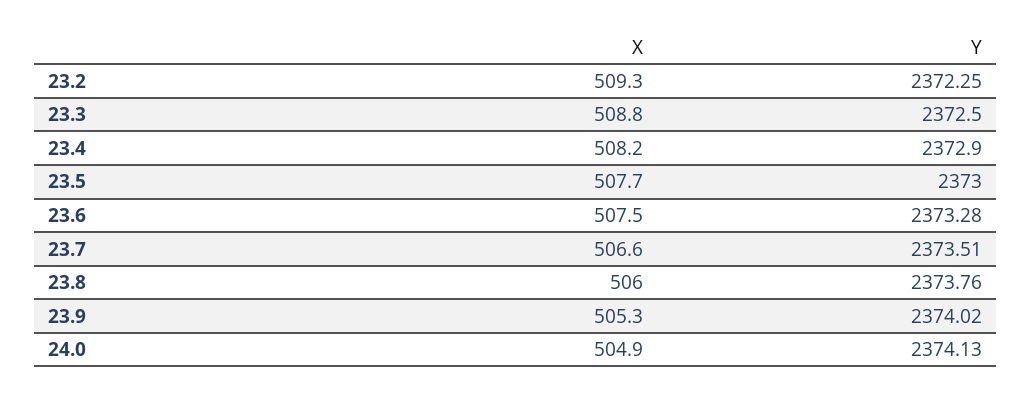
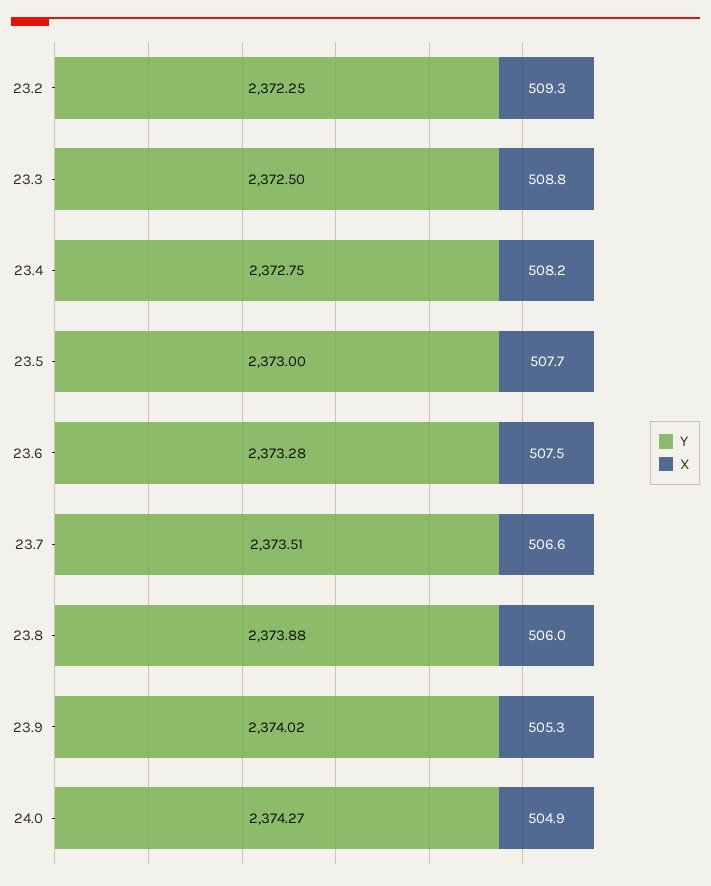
Y, 23.4: 2372.9 -> 2372.75
Y, 23.8: 2373.76 -> 2373.88
Y, 24.0: 2374.13 -> 2374.27

